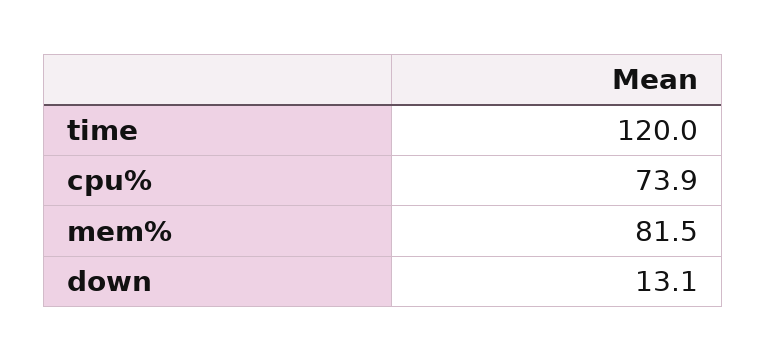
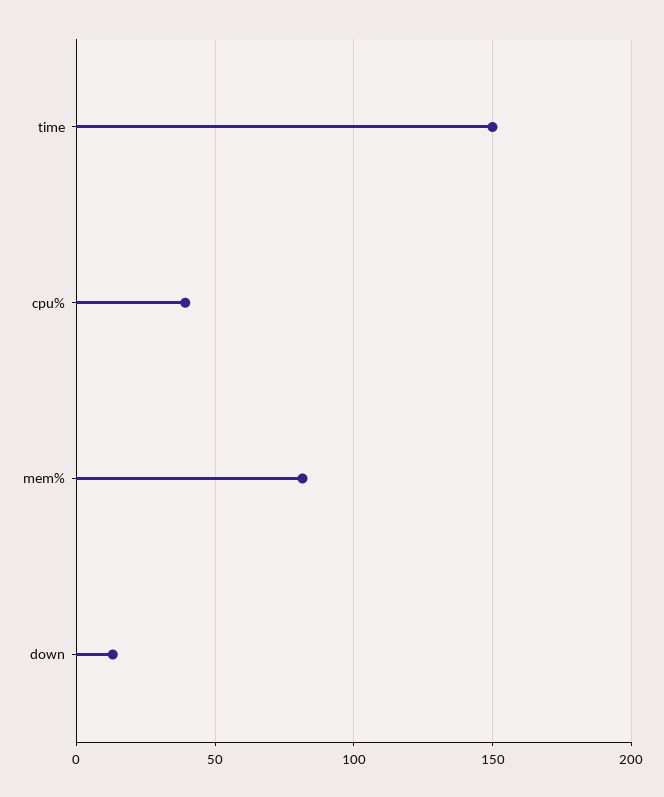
time: 120 -> 150
cpu%: 73.9 -> 40

